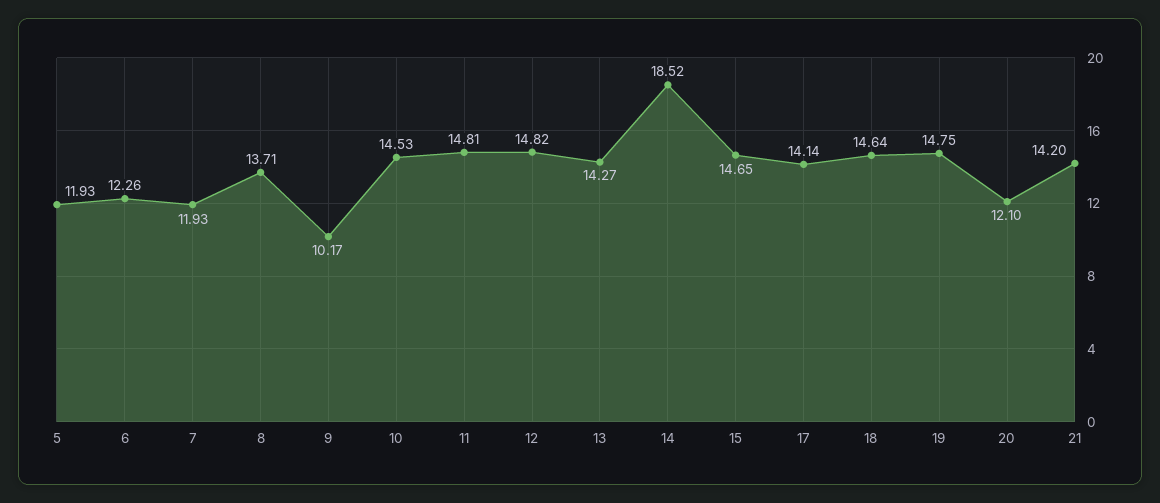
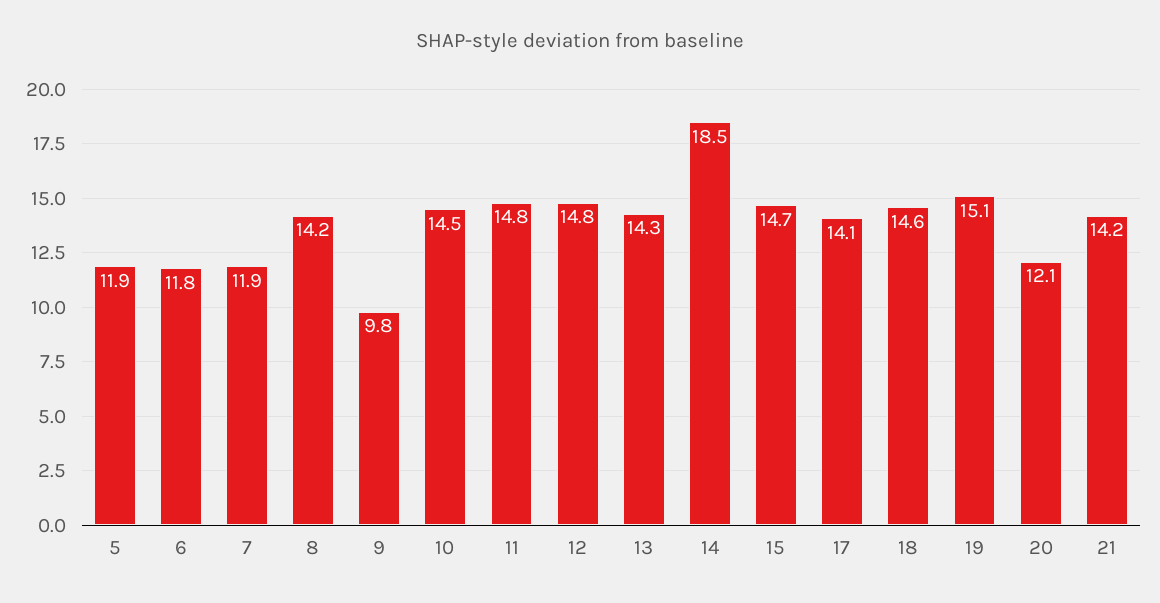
6: 12.26 -> 11.8
8: 13.71 -> 14.2
9: 10.17 -> 9.8
19: 14.75 -> 15.1

